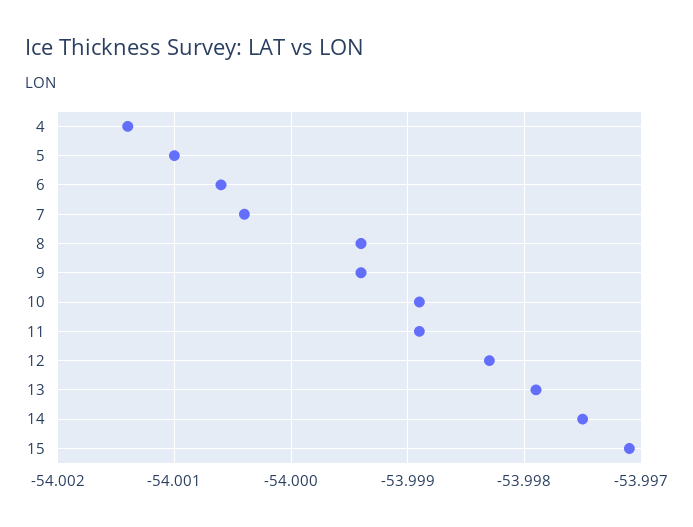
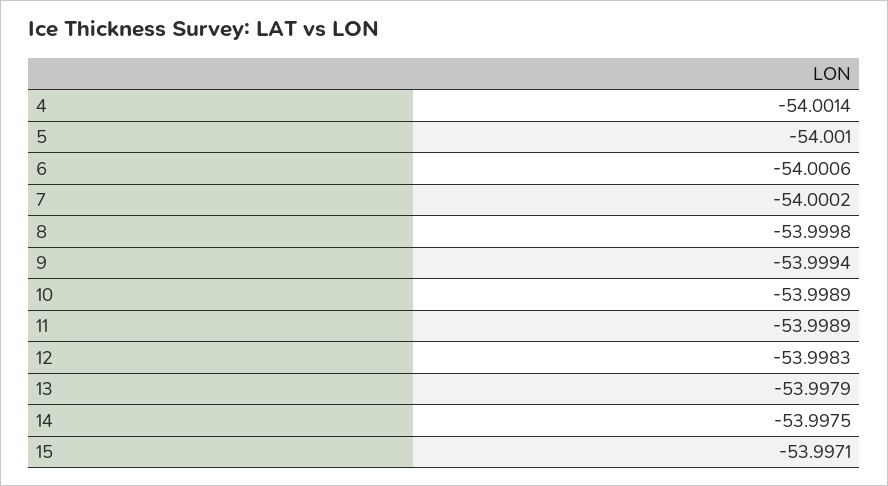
7: -54.0004 -> -54.0002
8: -53.9994 -> -53.9998

